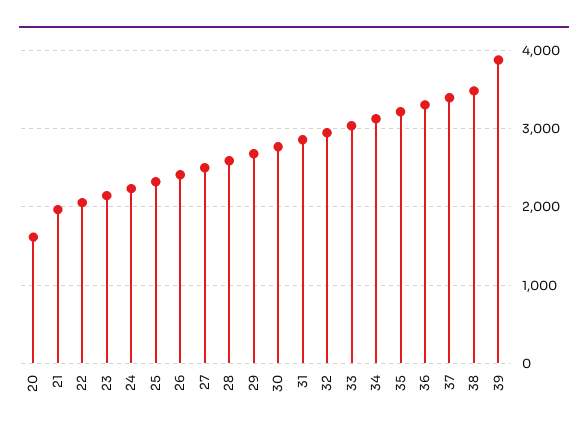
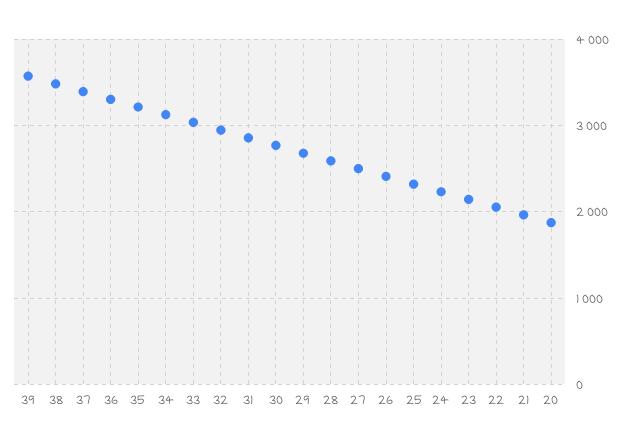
20: 1600 -> 1900
39: 3900 -> 3600

